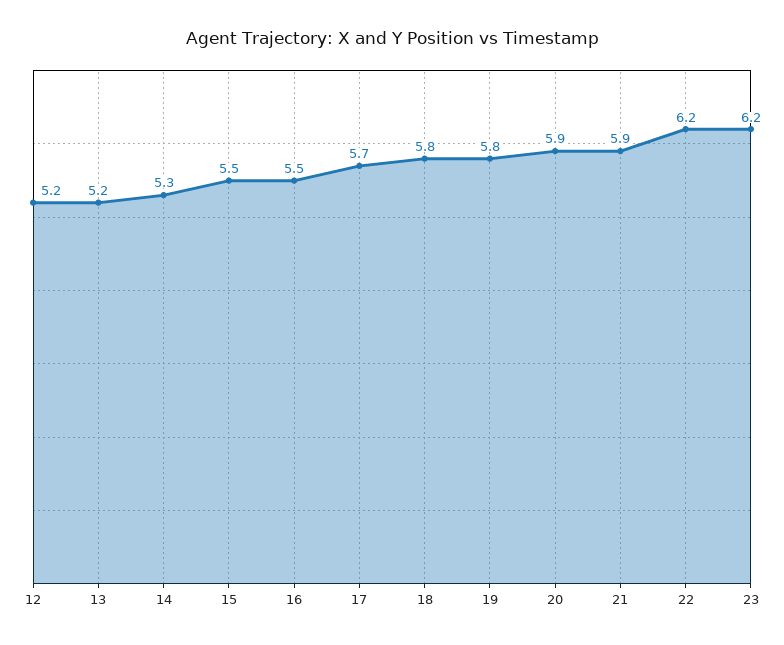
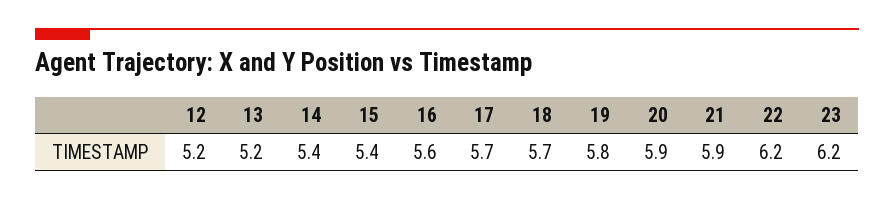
14: 5.3 -> 5.4
15: 5.5 -> 5.4
16: 5.5 -> 5.6
18: 5.8 -> 5.7

